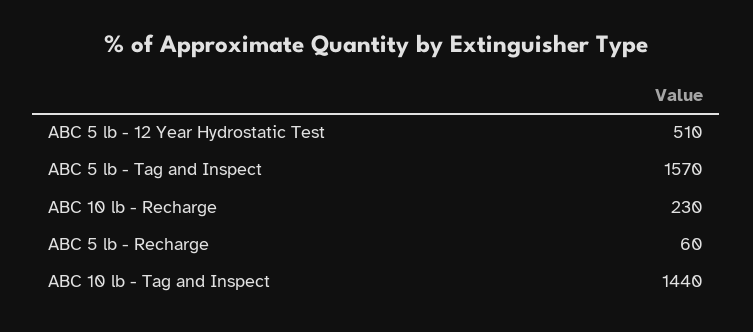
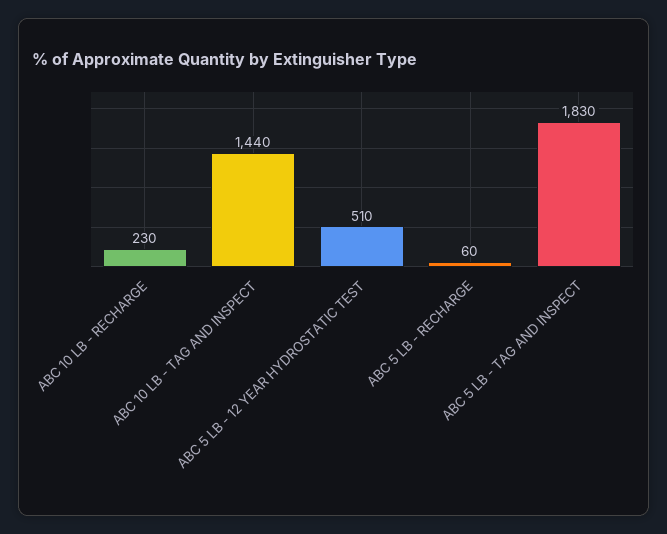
ABC 5 lb - Tag and Inspect: 1570 -> 1830

